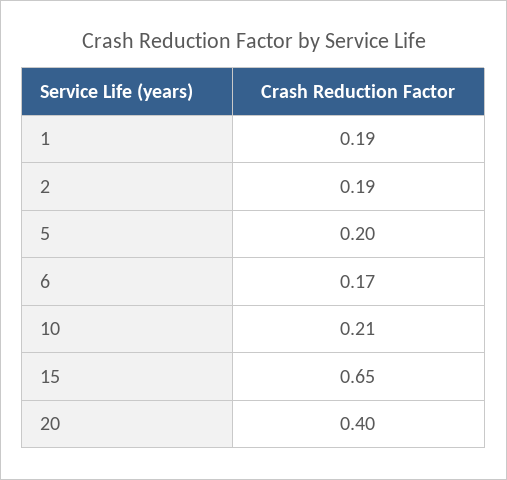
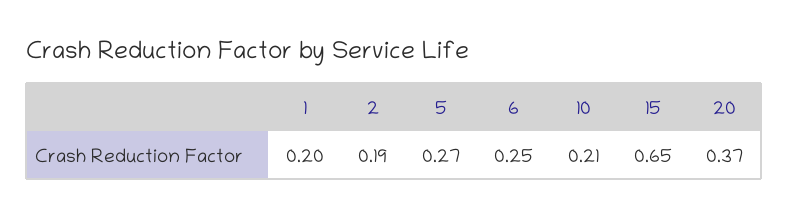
1: 0.19 -> 0.2
5: 0.2 -> 0.27
6: 0.17 -> 0.25
20: 0.4 -> 0.37

